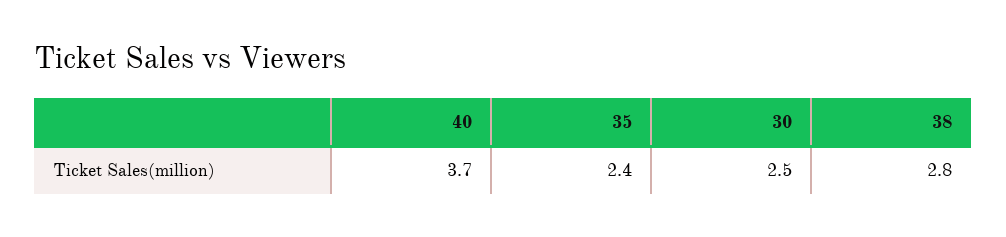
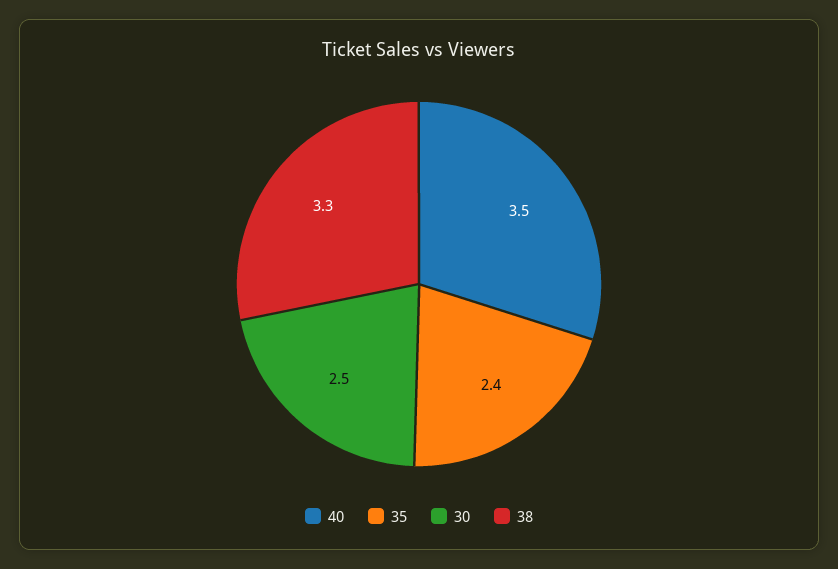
40: 3.7 -> 3.5
38: 2.8 -> 3.3

